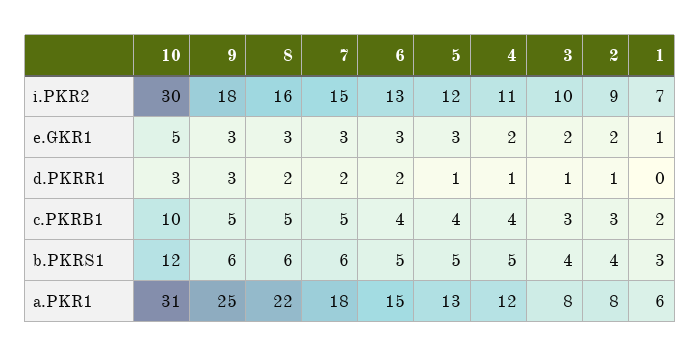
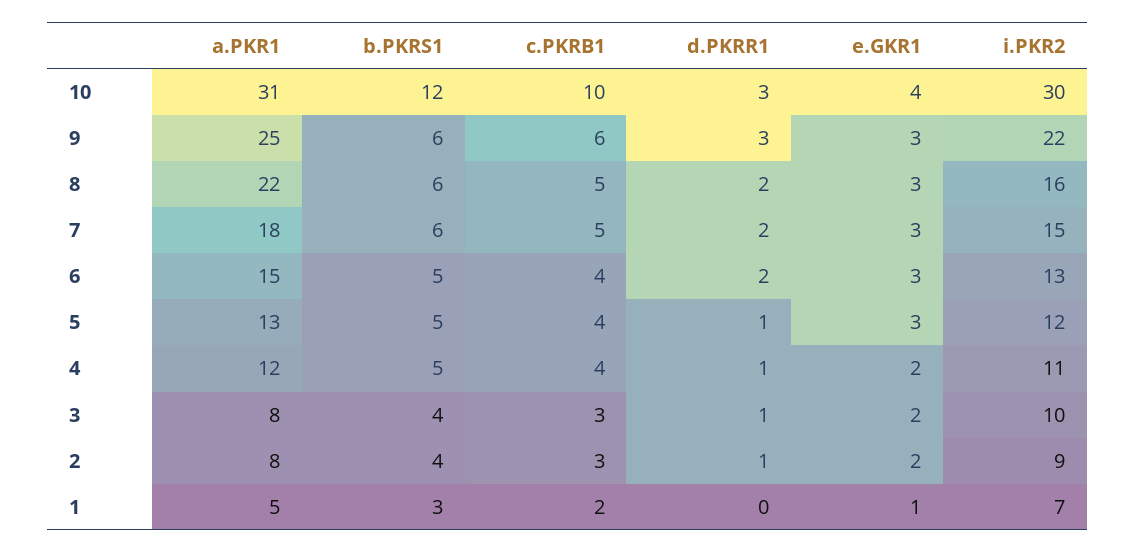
9, i.PKR2: 18 -> 22
10, e.GKR1: 5 -> 4
9, c.PKRB1: 5 -> 6
1, a.PKR1: 6 -> 5

